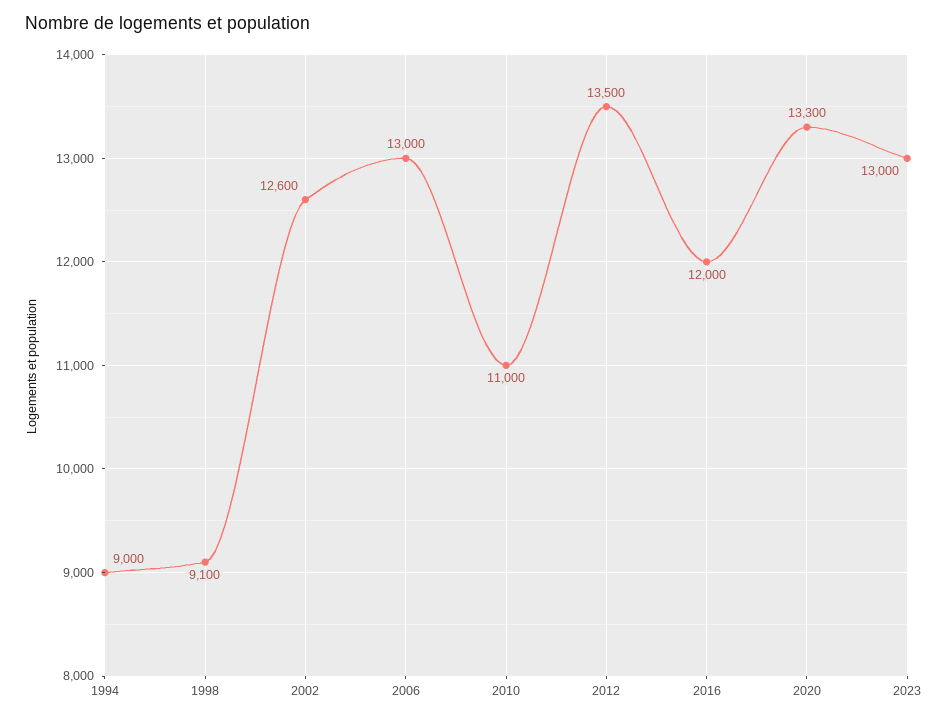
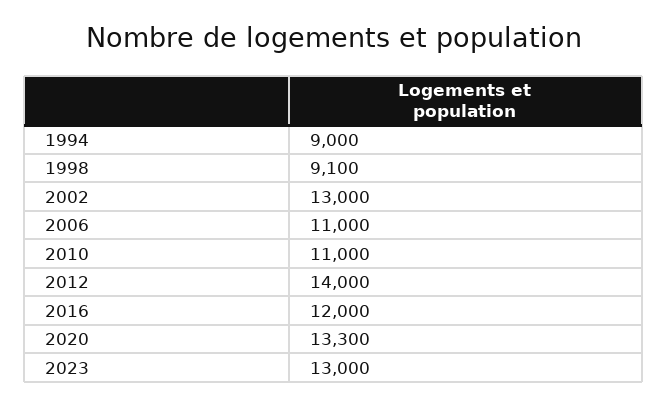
2002: 12600 -> 13000
2006: 13000 -> 11000
2012: 13500 -> 14000

